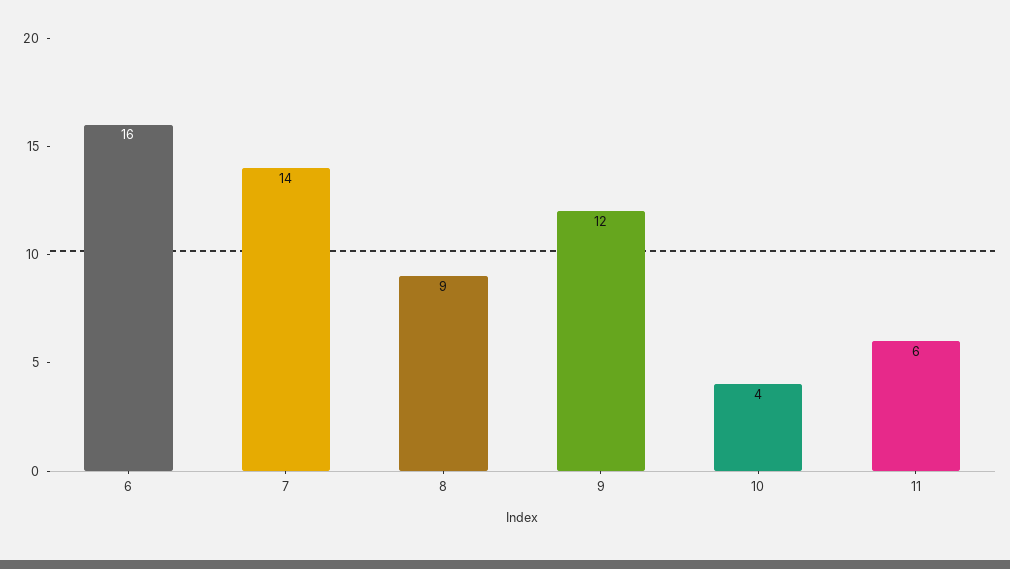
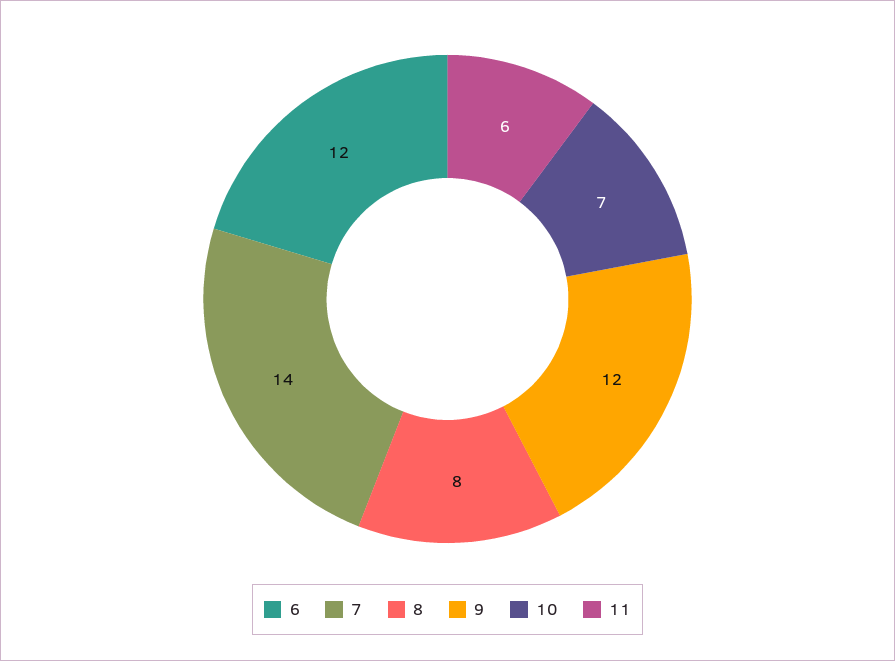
6: 16 -> 12
8: 9 -> 8
10: 4 -> 7

